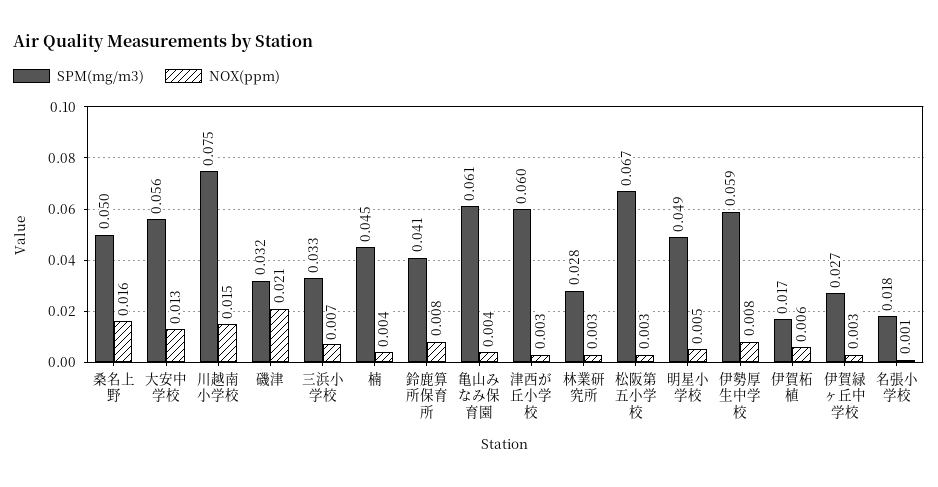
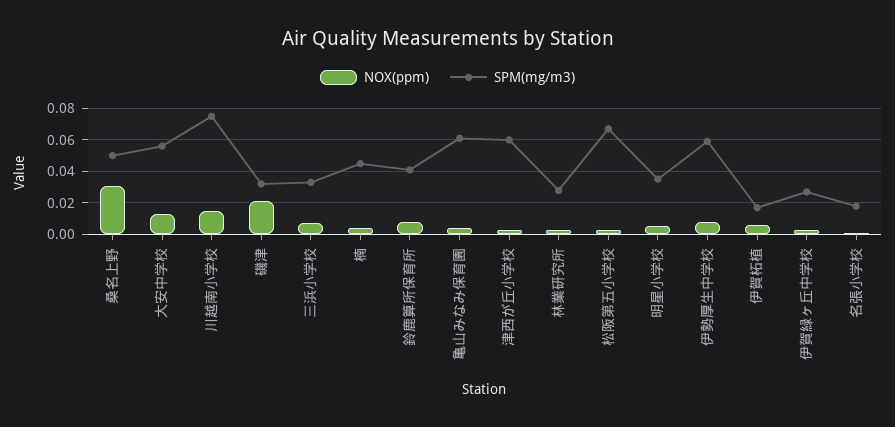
NOX(ppm), 桑名上野: 0.016 -> 0.03
SPM(mg/m3), 明星小学校: 0.049 -> 0.035

